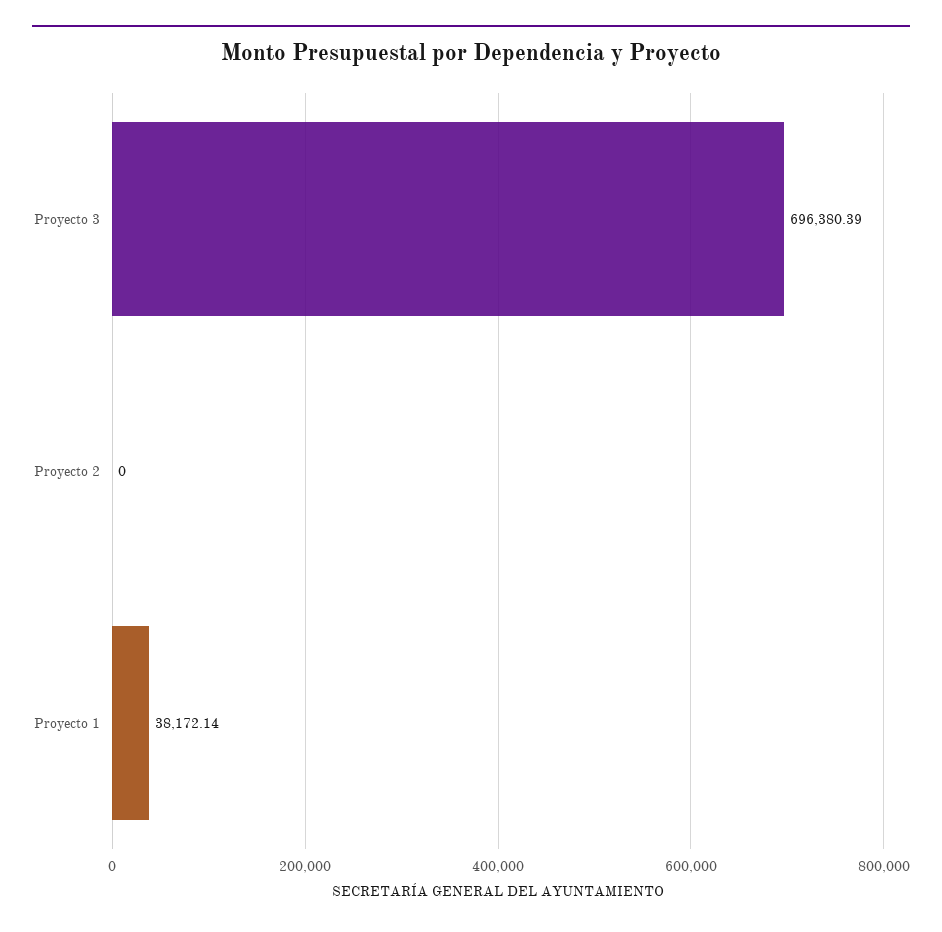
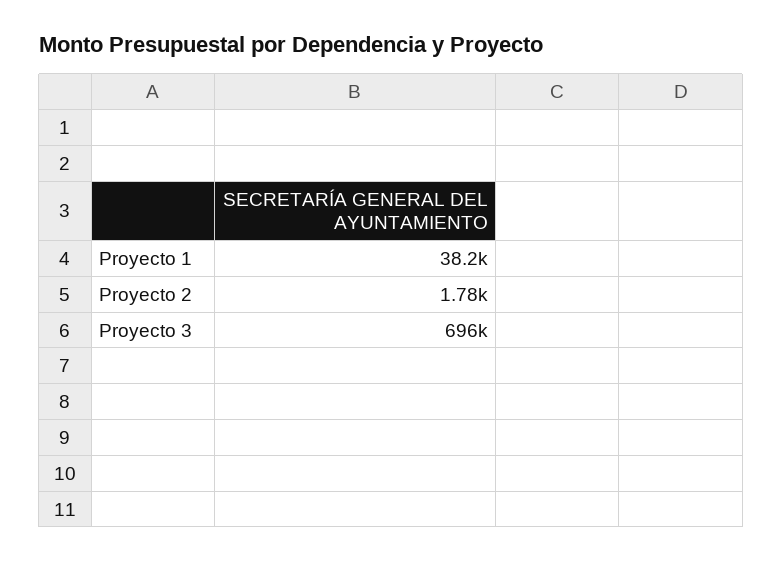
Proyecto 2: 0 -> 1780

